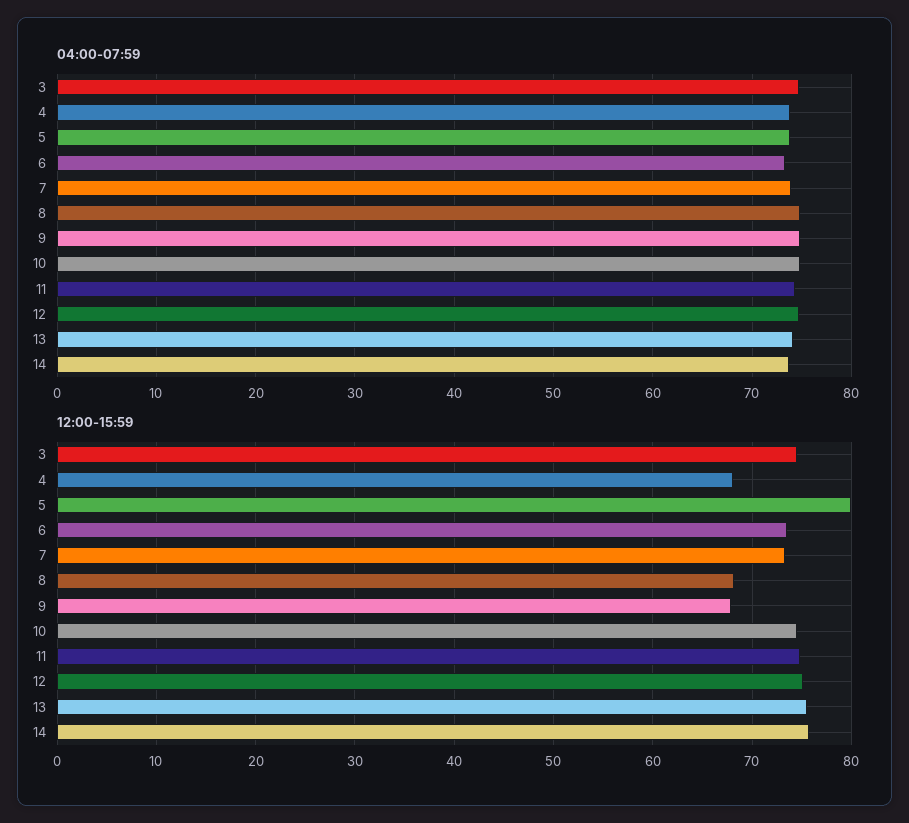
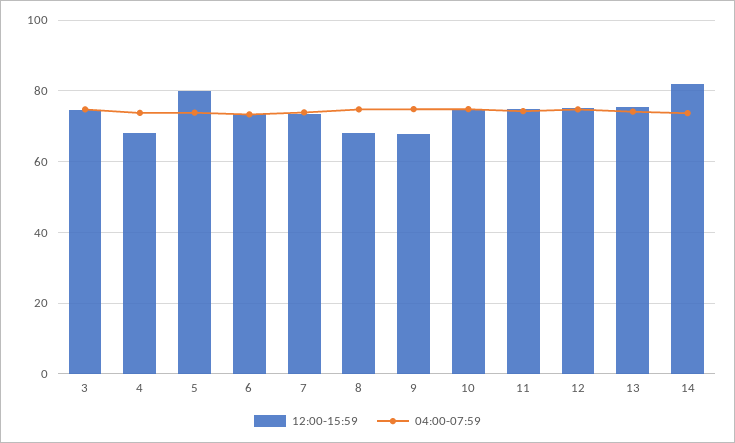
12:00-15:59, 14: 76 -> 82

